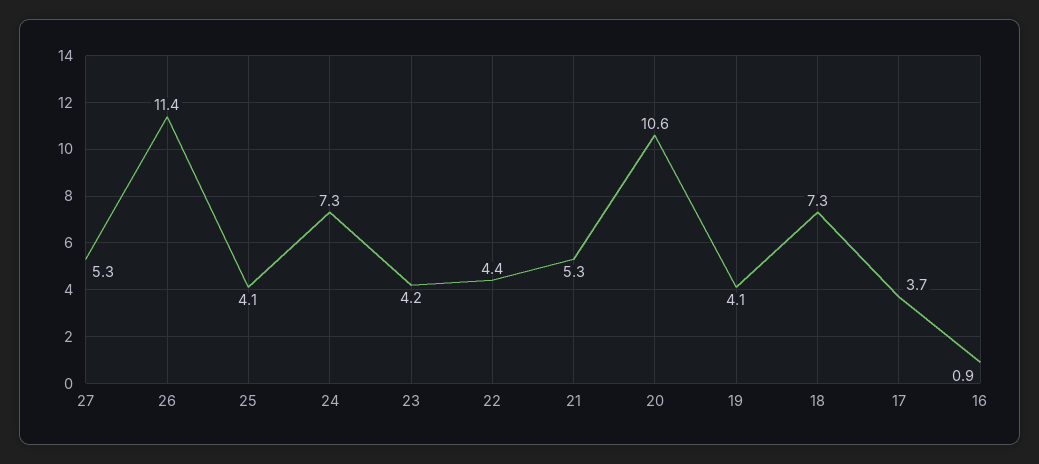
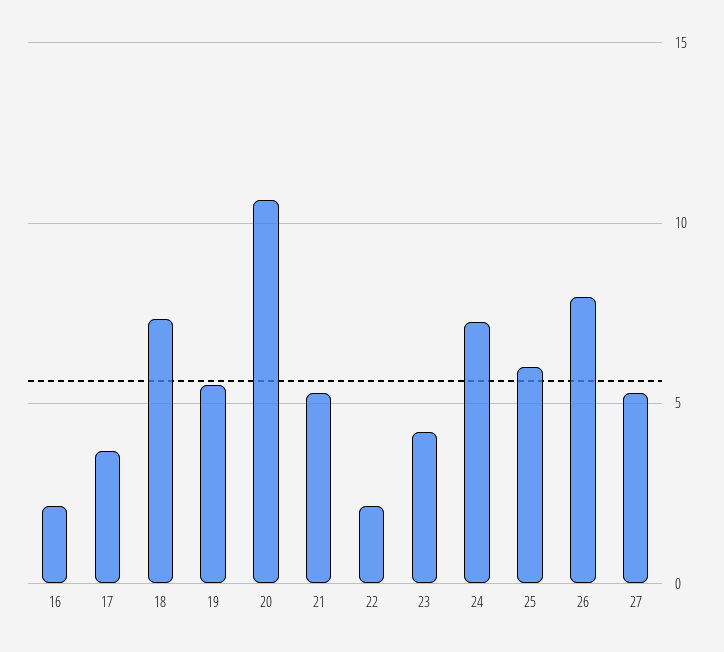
26: 11.4 -> 8
25: 4.1 -> 6
22: 4.4 -> 2
19: 4.1 -> 5.5
16: 0.9 -> 2

